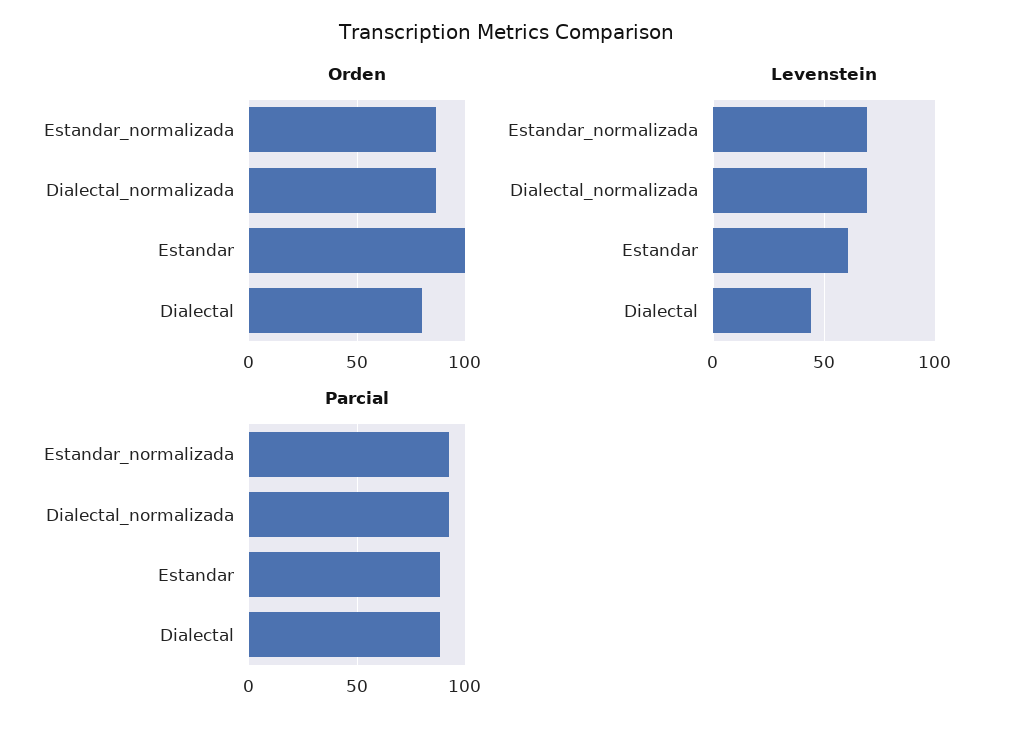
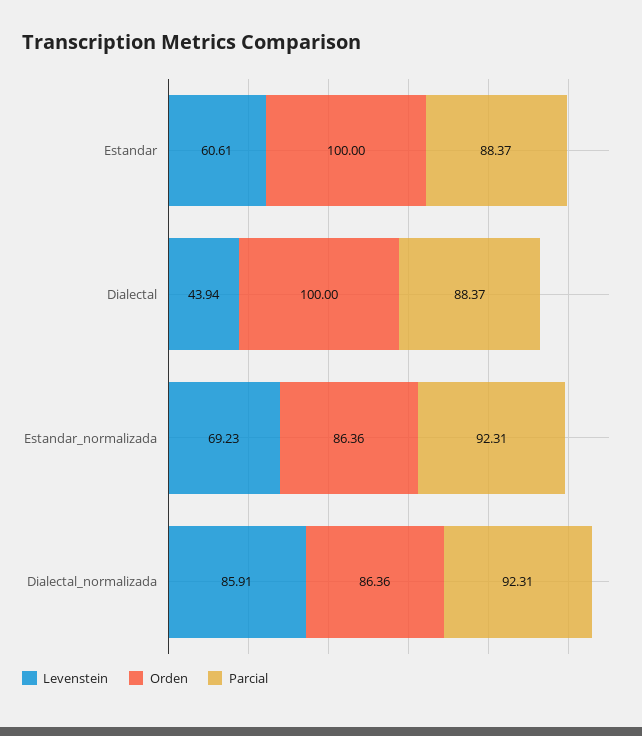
Orden, Dialectal: 80 -> 100
Levenstein, Dialectal_normalizada: 70 -> 85.91

